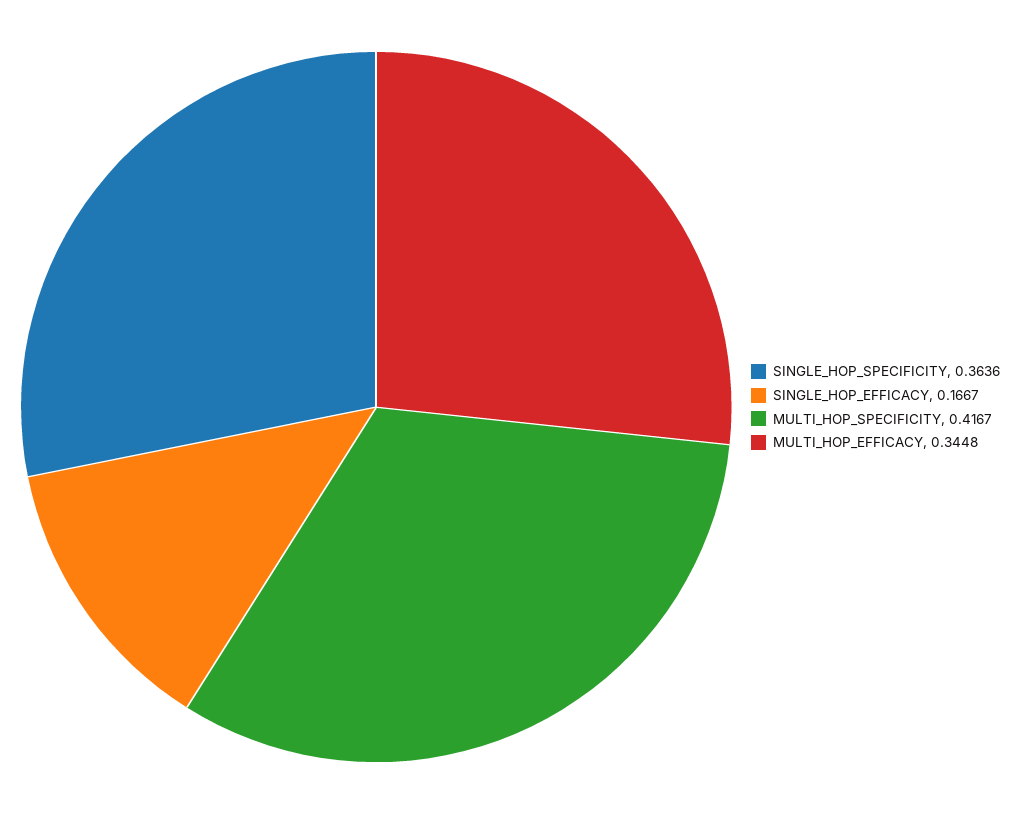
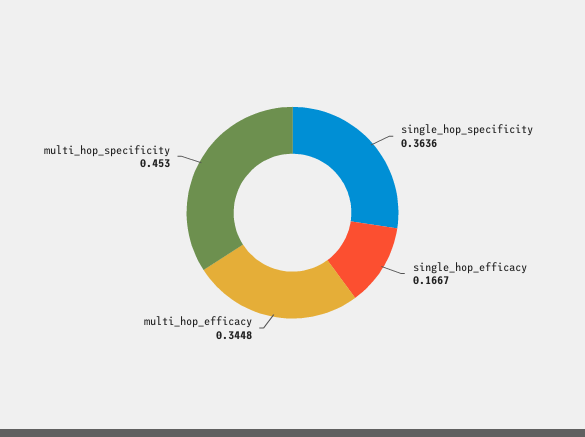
MULTI_HOP_SPECIFICITY: 0.4167 -> 0.453

